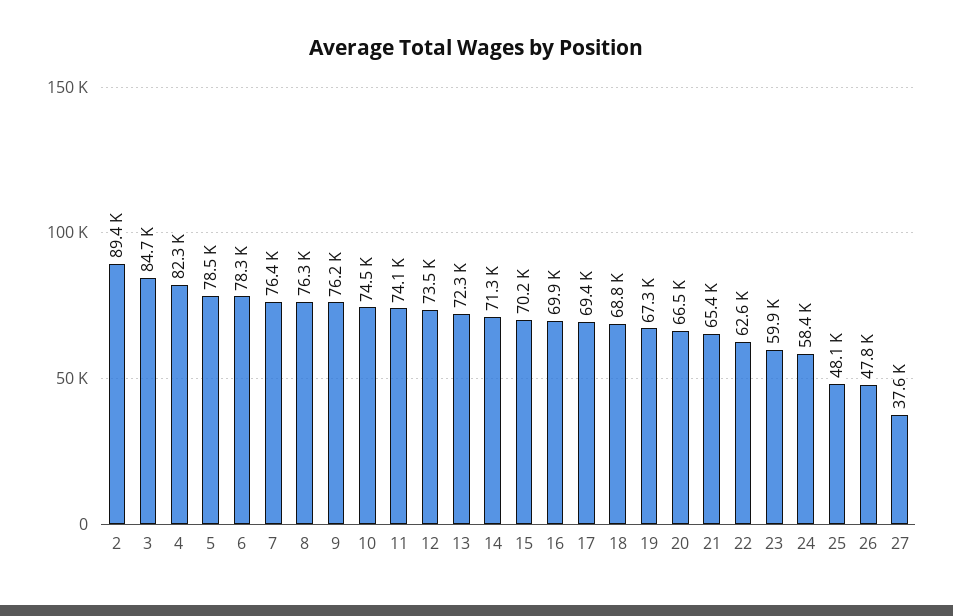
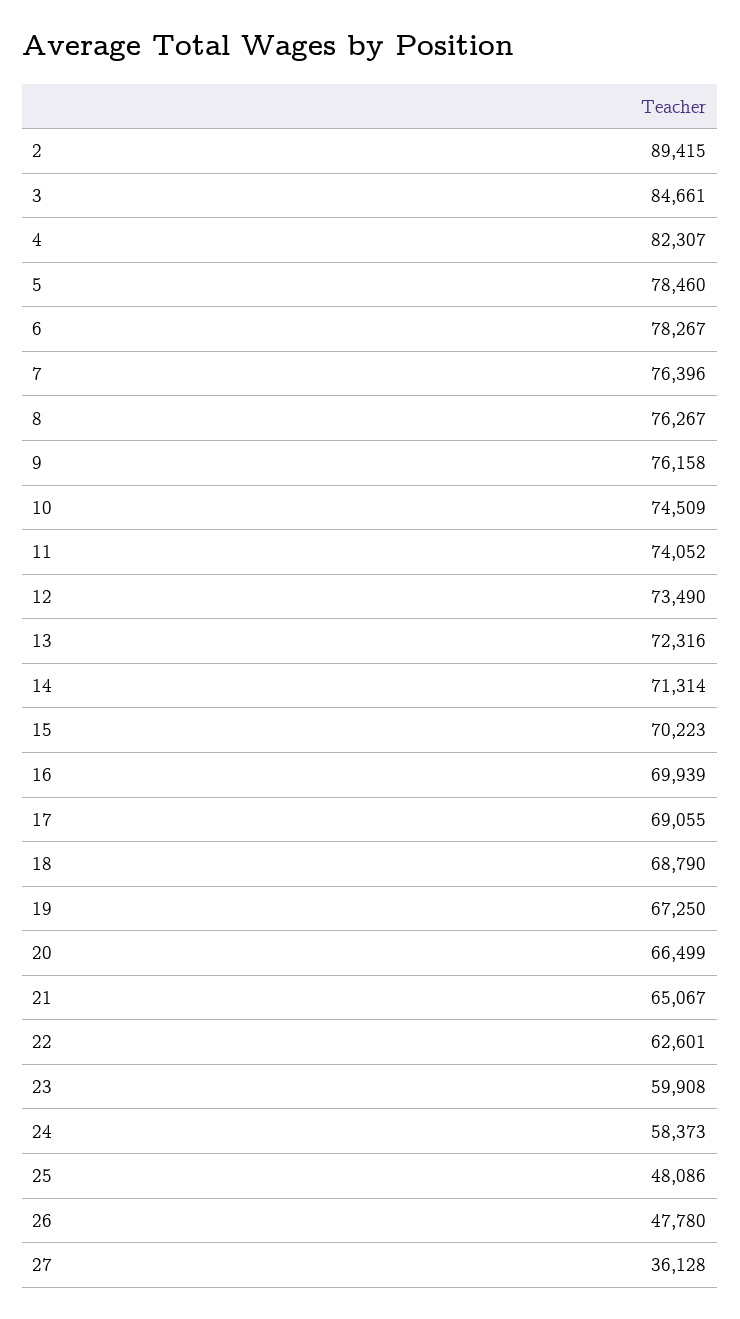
17: 69400 -> 69055
21: 65400 -> 65067
27: 37600 -> 36128

